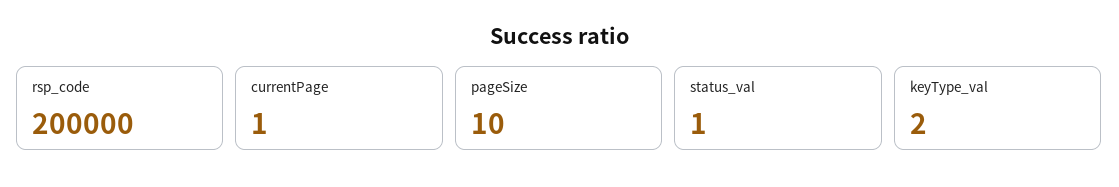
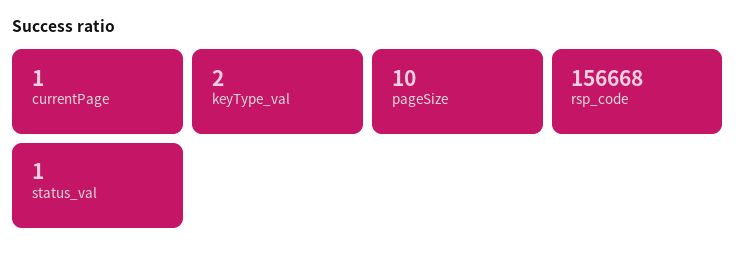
rsp_code: 200000 -> 156668

